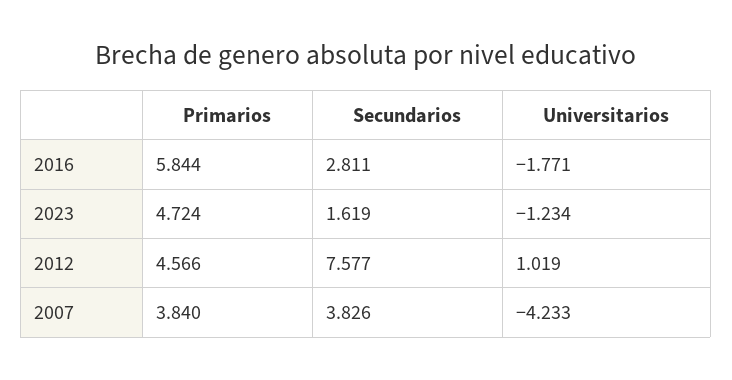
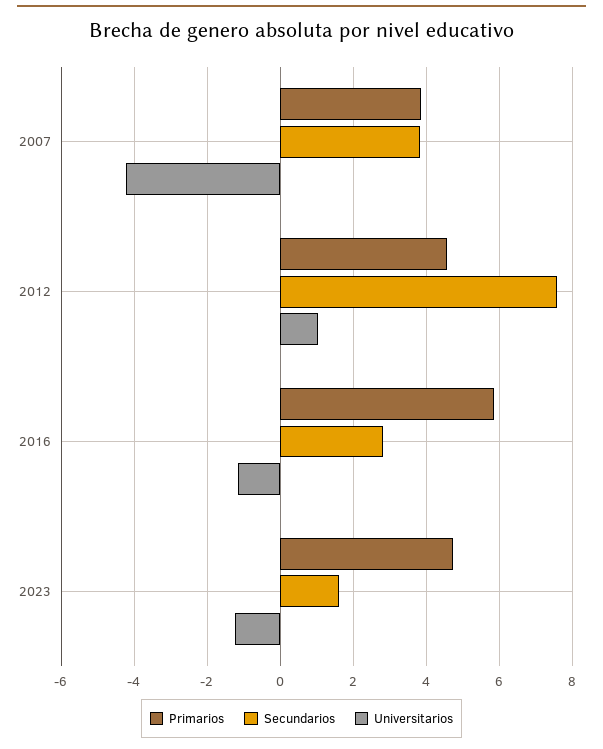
Universitarios, 2016: -1.771 -> -1.2

